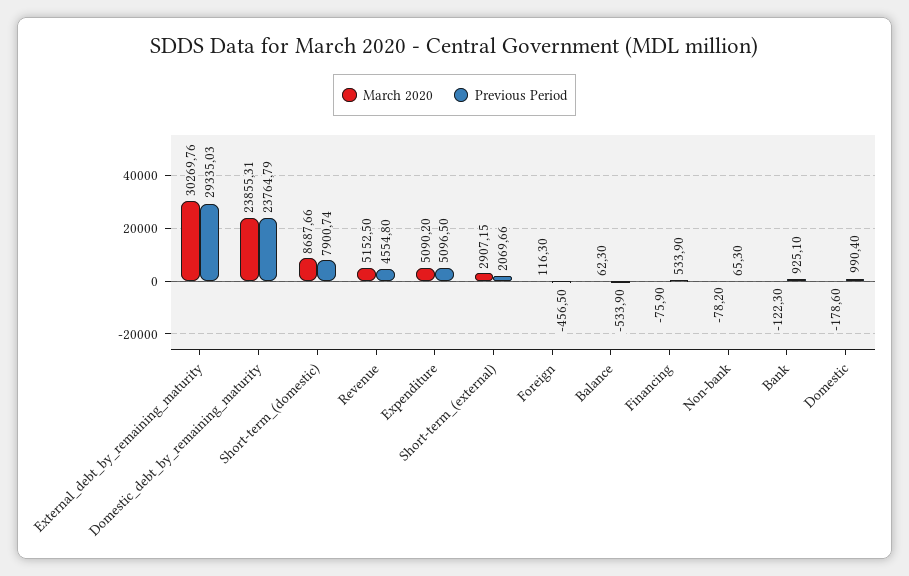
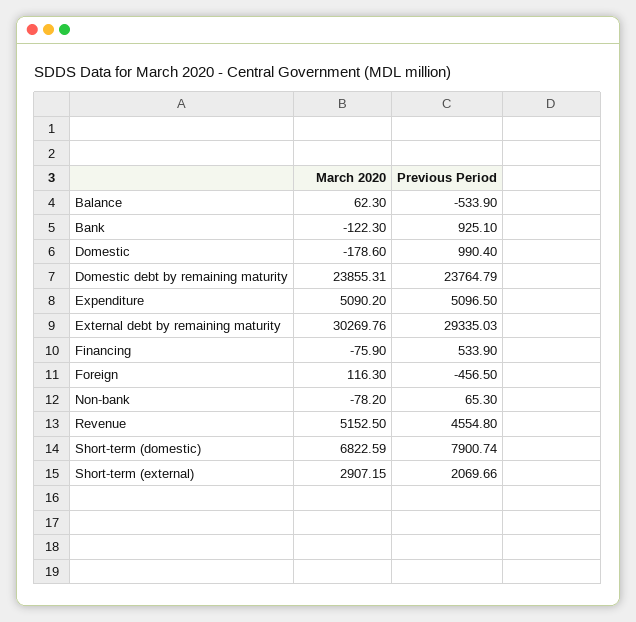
March 2020, Short-term_(domestic): 8687.66 -> 6822.59

